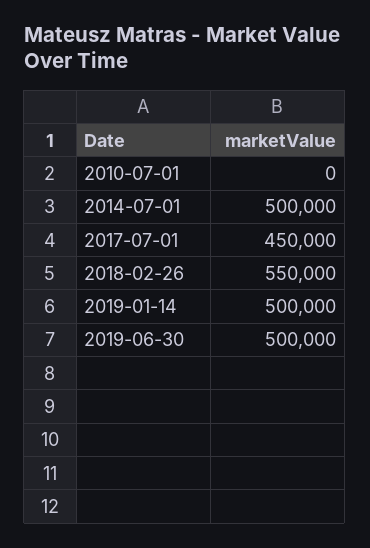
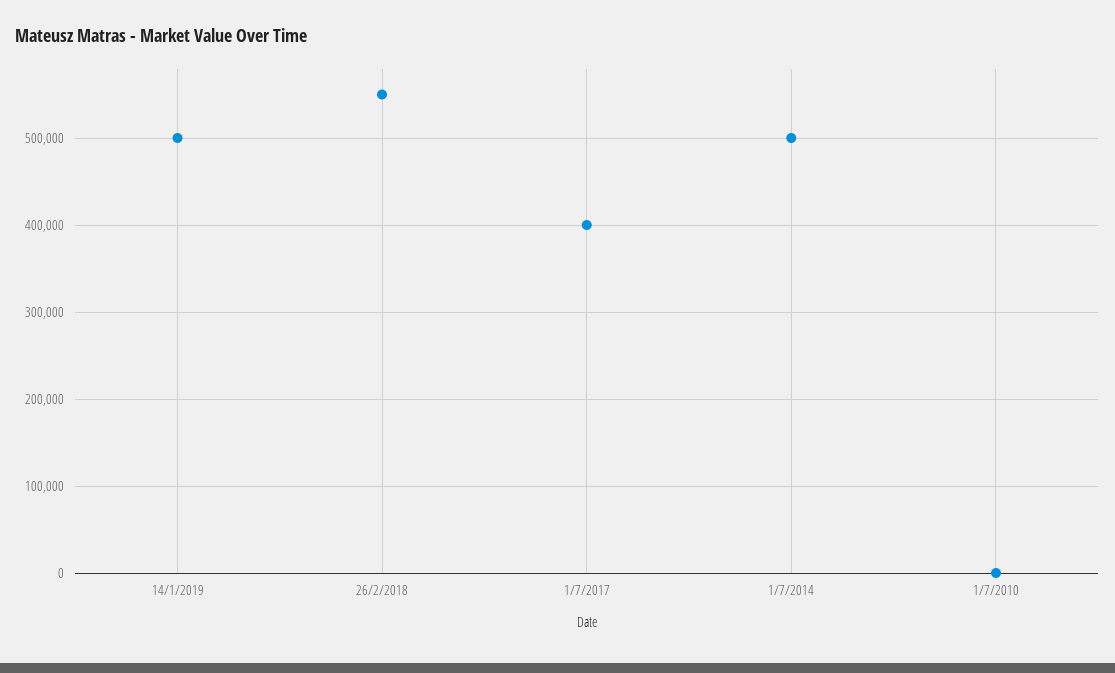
2017-07-01: 450000 -> 400000
2019-06-30: 500000 -> none

